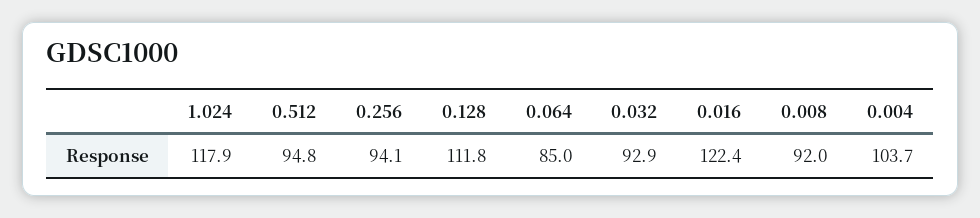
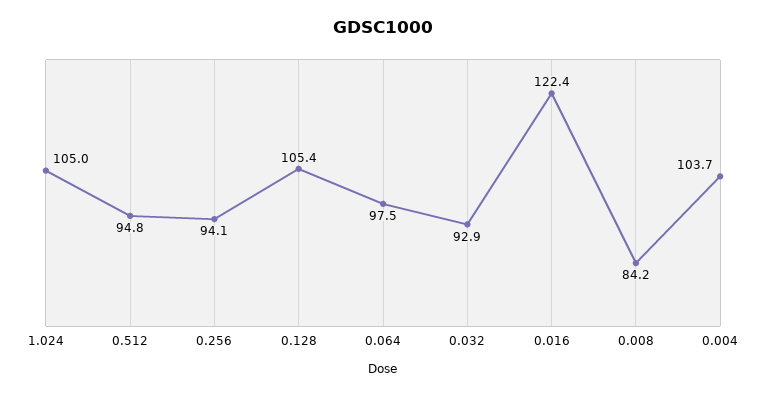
1.024: 117.9 -> 105
0.128: 111.8 -> 105.4
0.064: 85 -> 97.5
0.008: 92 -> 84.2

